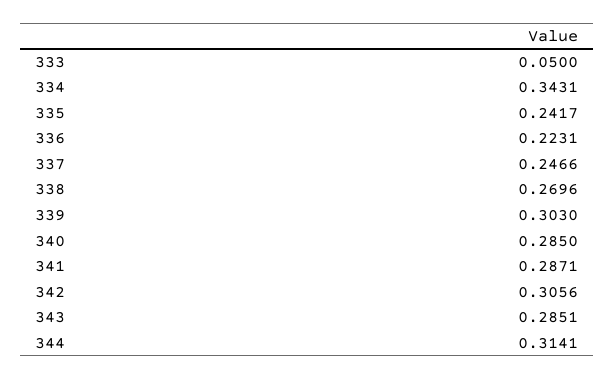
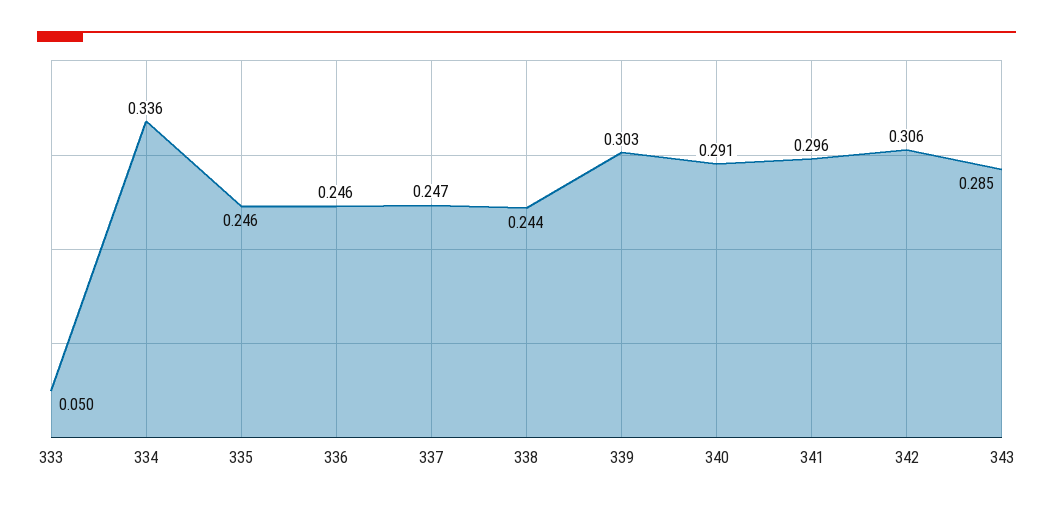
334: 0.3431 -> 0.336
335: 0.2417 -> 0.246
336: 0.2231 -> 0.246
338: 0.2696 -> 0.244
340: 0.285 -> 0.291
341: 0.2871 -> 0.296
344: 0.3141 -> none

